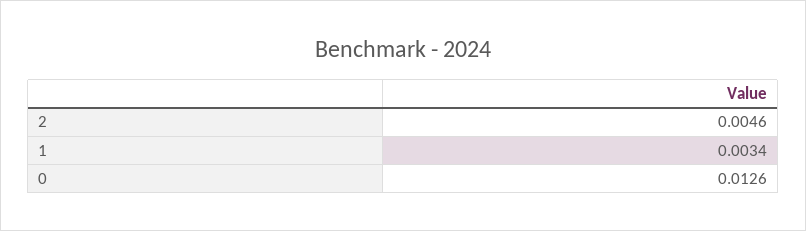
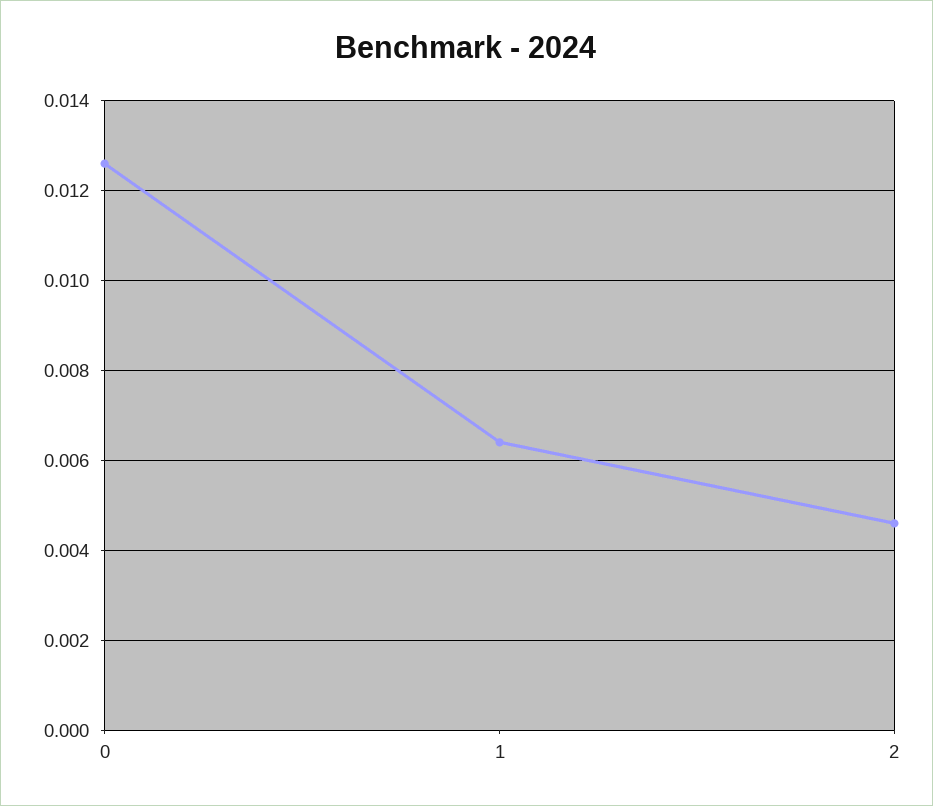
1: 0.0034 -> 0.0065

